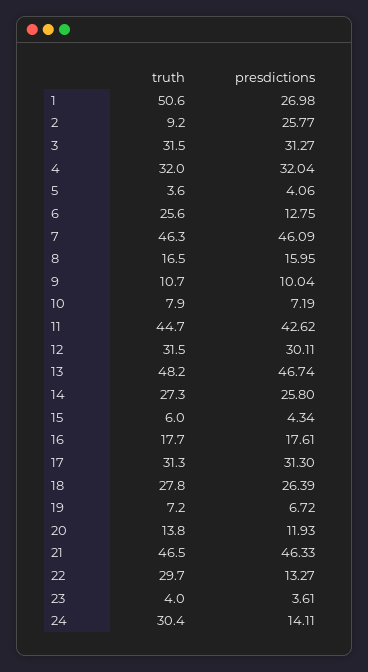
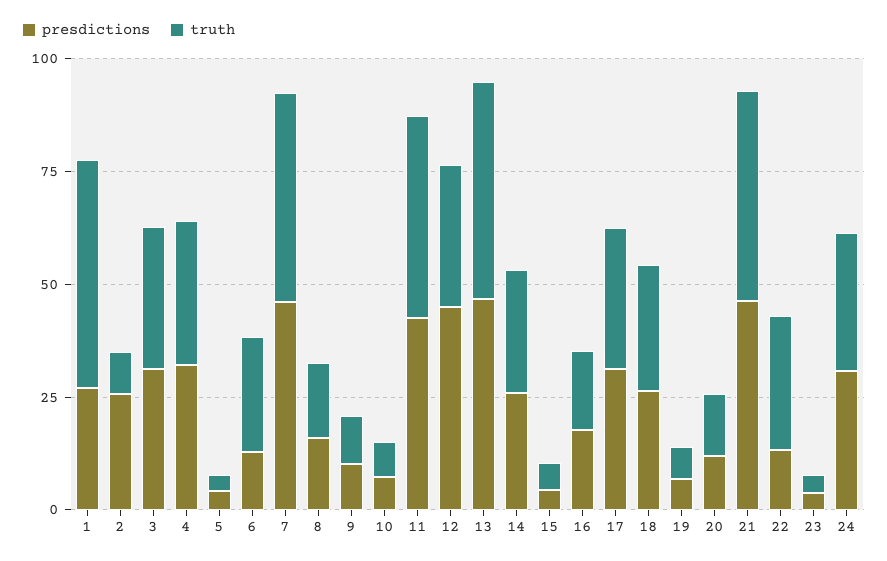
presdictions, 12: 30.11 -> 45
presdictions, 24: 14.11 -> 30

